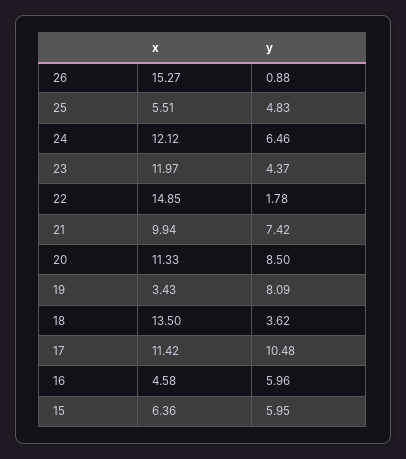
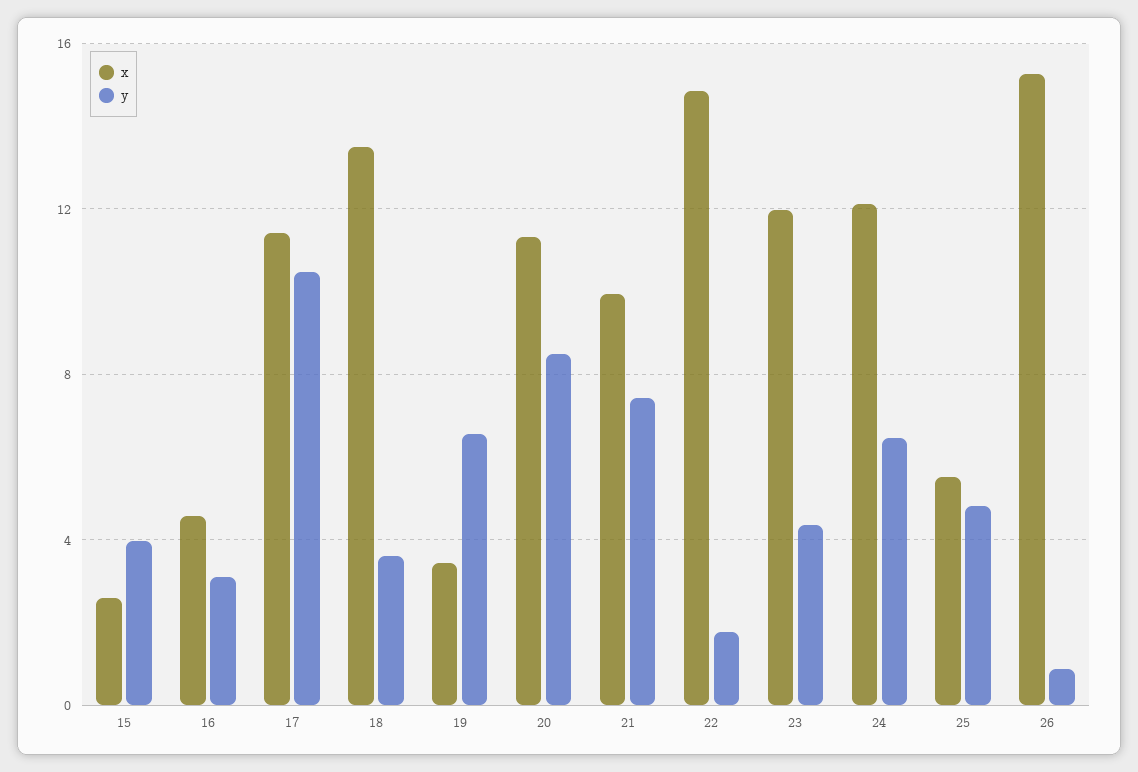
y, 19: 8.09 -> 6.5
y, 16: 5.96 -> 3
x, 15: 6.36 -> 2.5
y, 15: 5.95 -> 4

